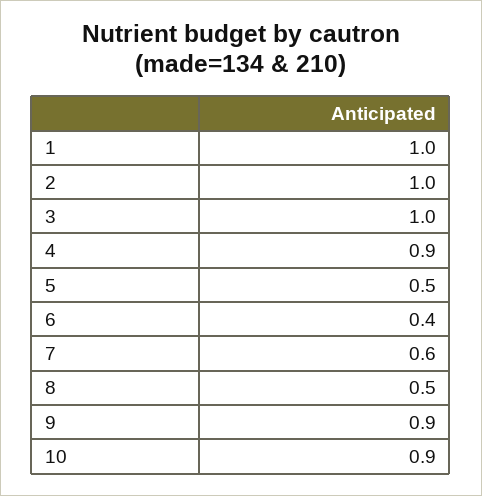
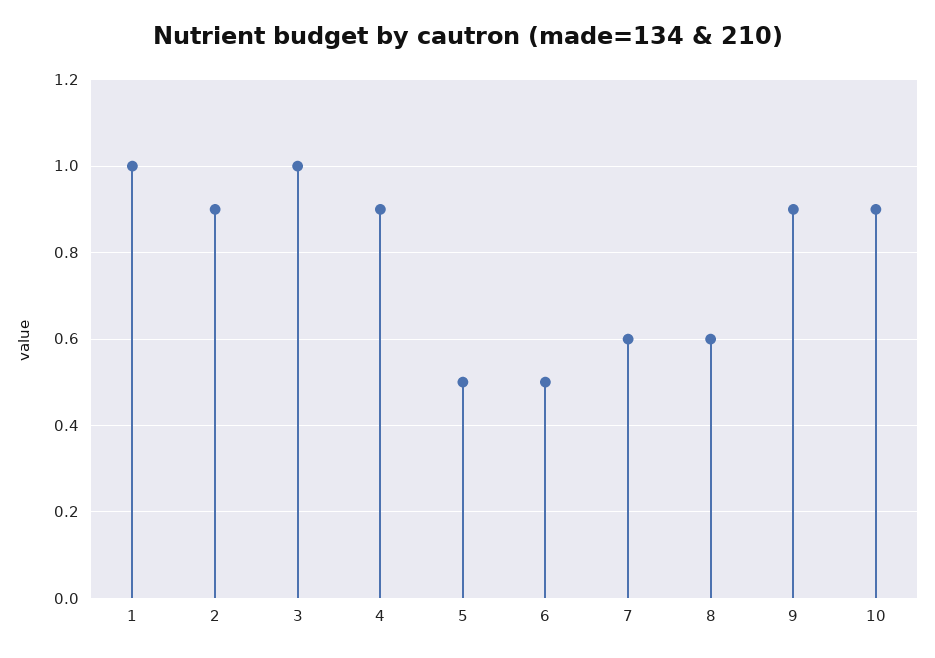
2: 1 -> 0.9
6: 0.4 -> 0.5
8: 0.5 -> 0.6

